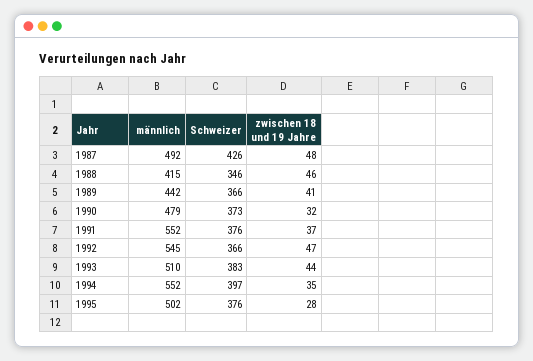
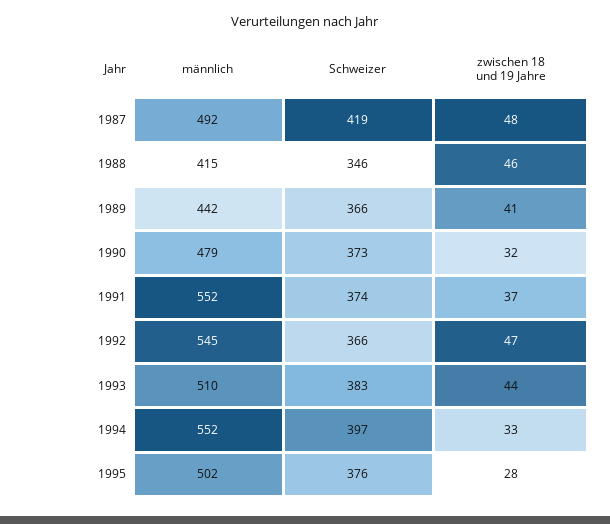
Schweizer, 1987: 426 -> 419
Schweizer, 1991: 376 -> 374
zwischen 18 und 19 Jahre, 1994: 35 -> 33

